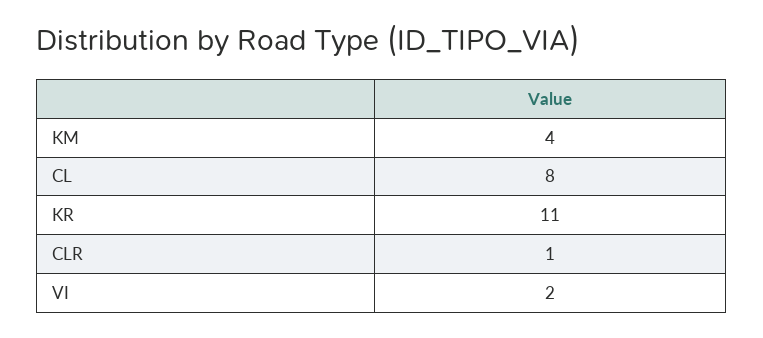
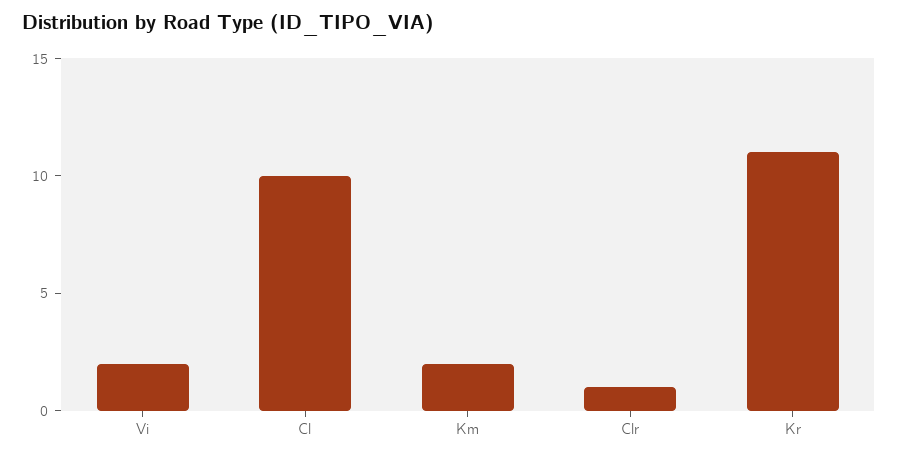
KM: 4 -> 2
CL: 8 -> 10

